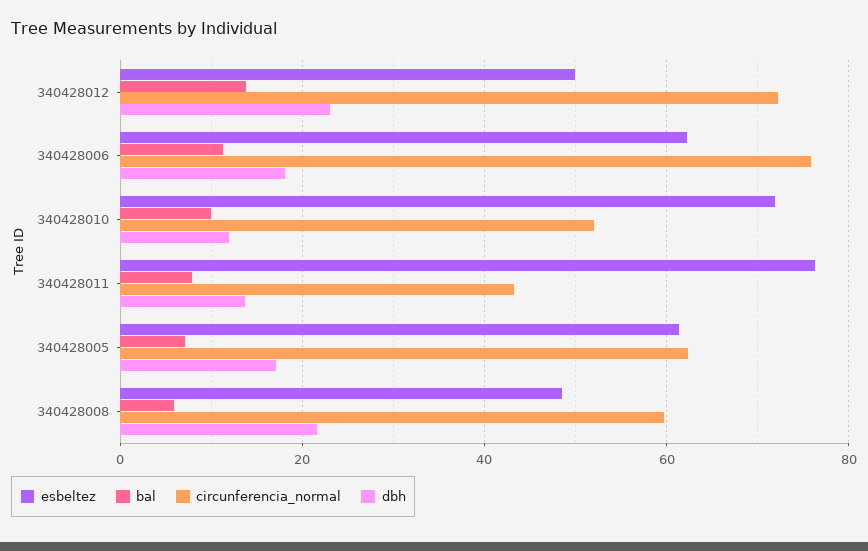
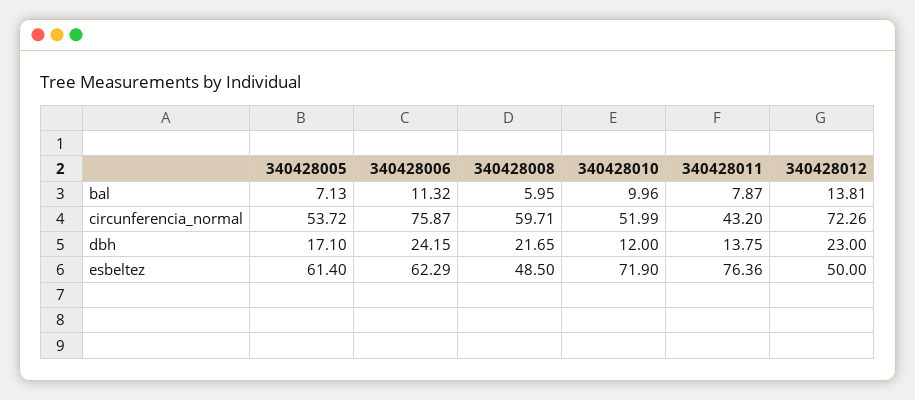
dbh, 340428006: 18 -> 24.15
circunferencia_normal, 340428005: 62 -> 53.72

